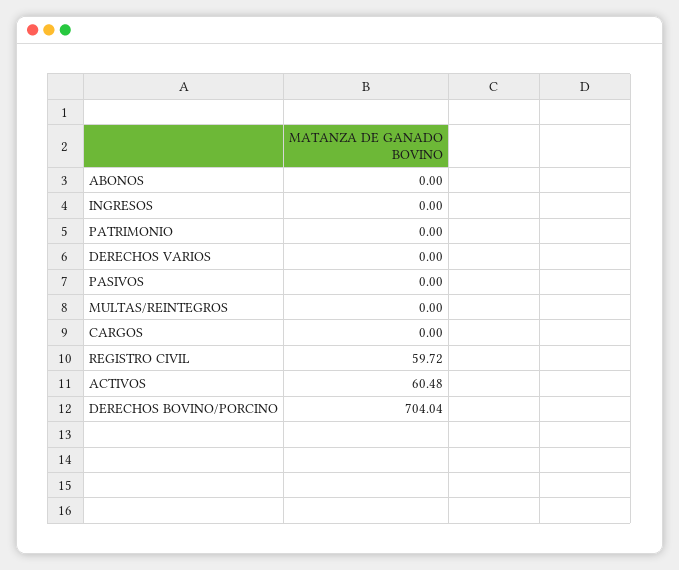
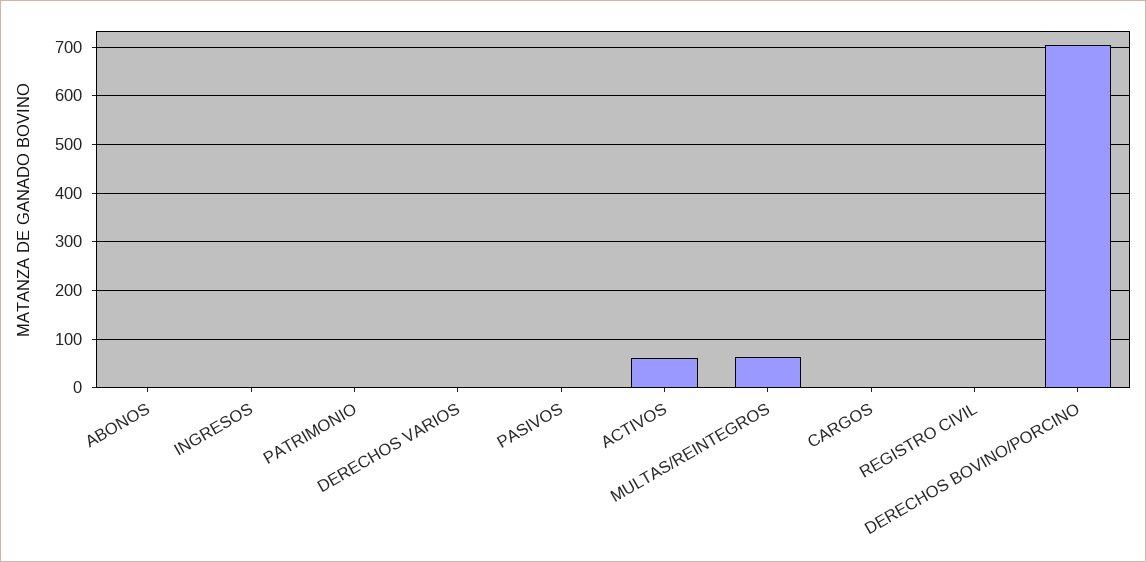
MULTAS/REINTEGROS: 0 -> 60
REGISTRO CIVIL: 59.72 -> 0

